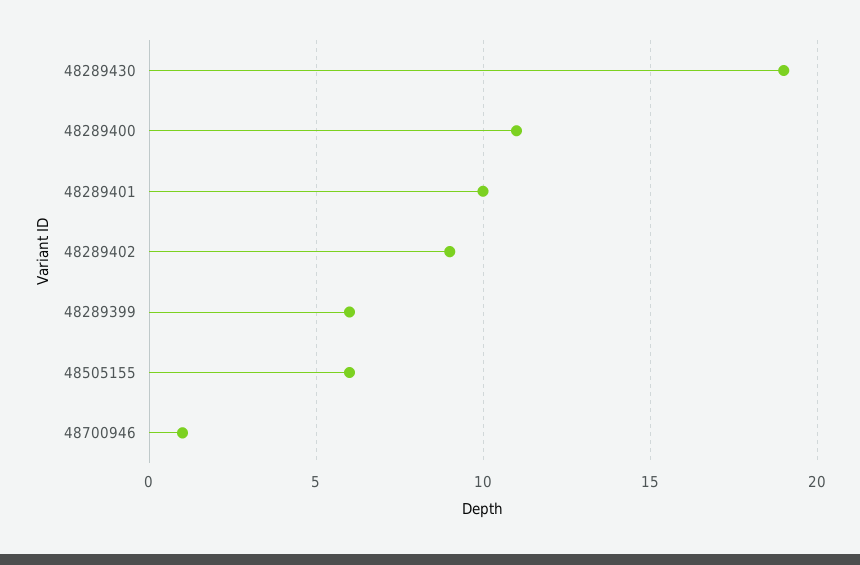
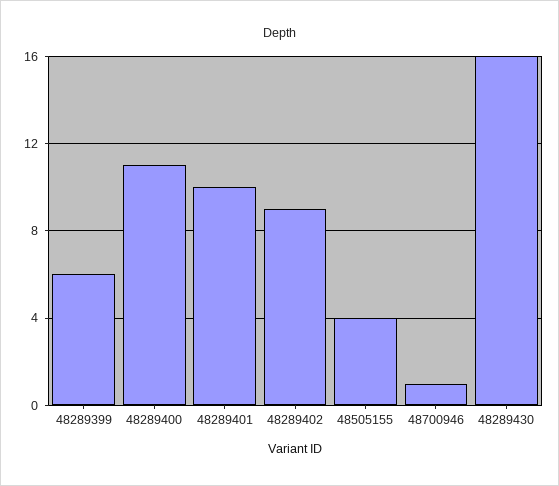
48289430: 19 -> 16
48505155: 6 -> 4

